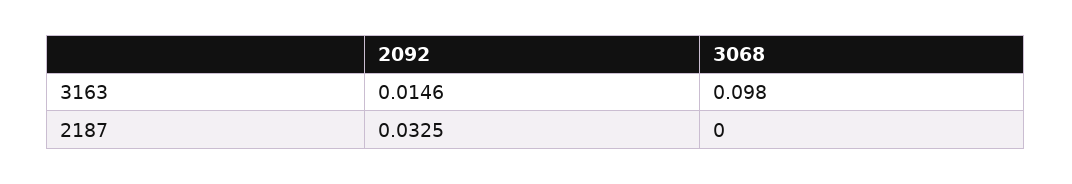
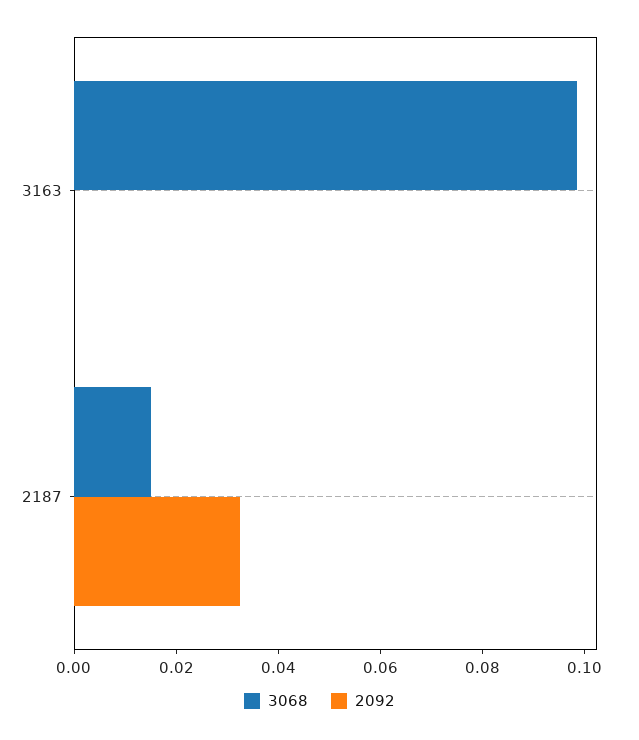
2092, 3163: 0.0146 -> 0
3068, 2187: 0 -> 0.015

